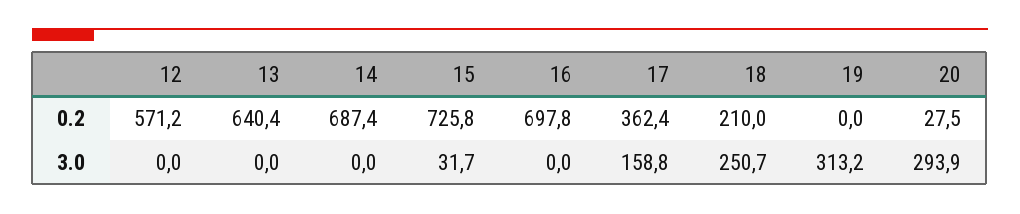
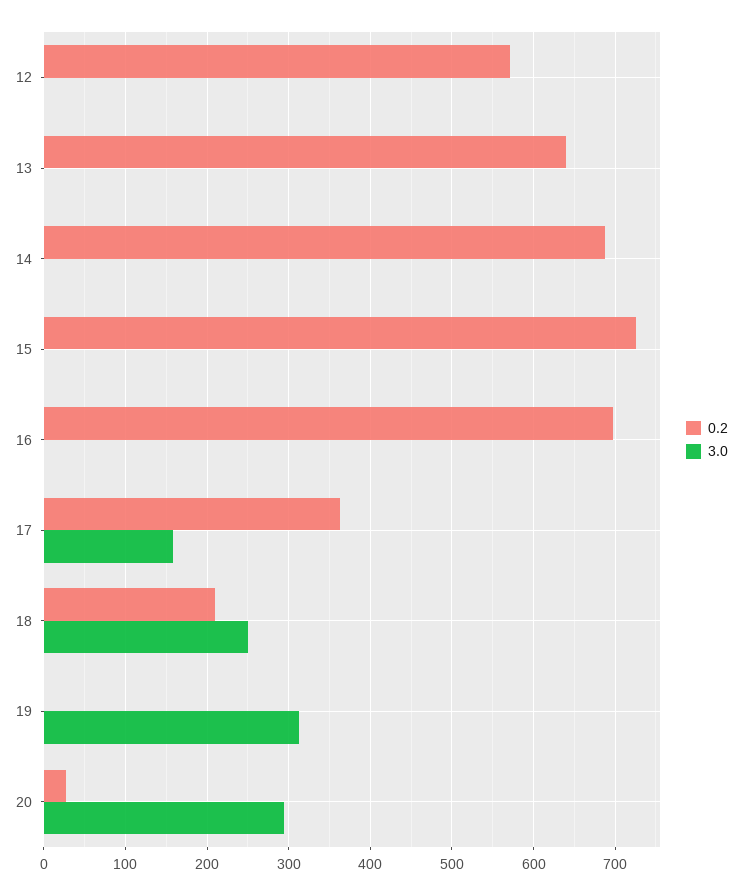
3.0, 15: 31.7 -> 0

